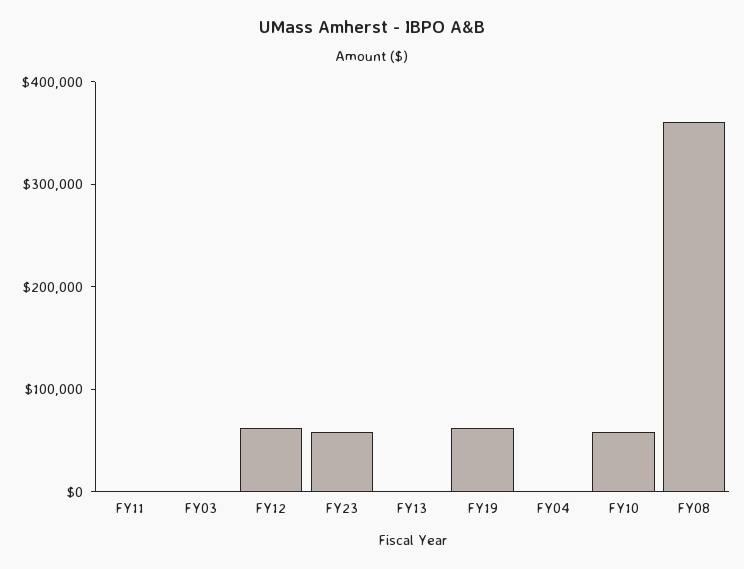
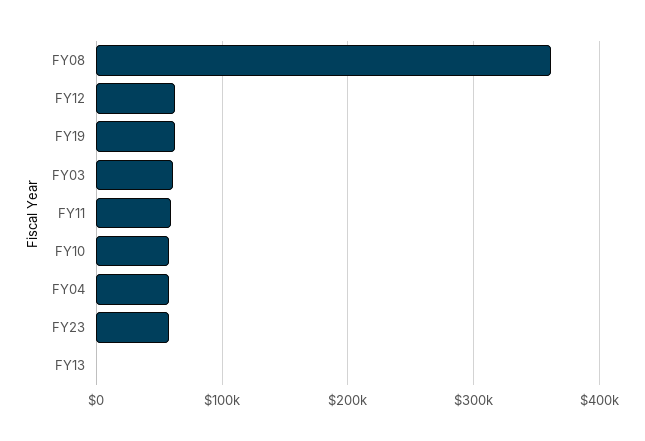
FY11: 0 -> 60000
FY03: 0 -> 60000
FY04: 0 -> 60000

